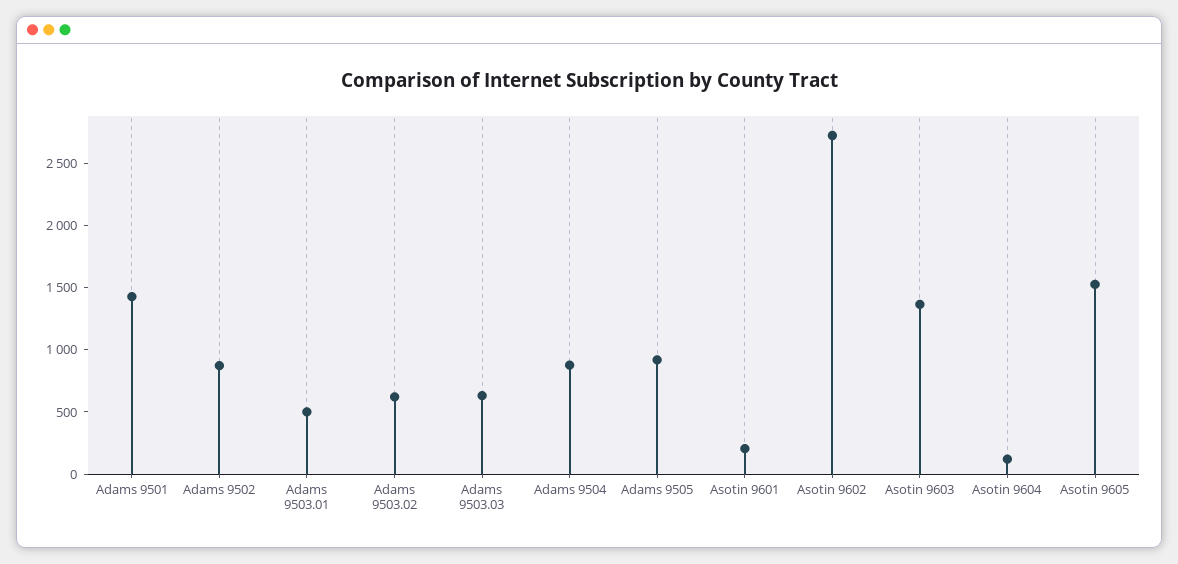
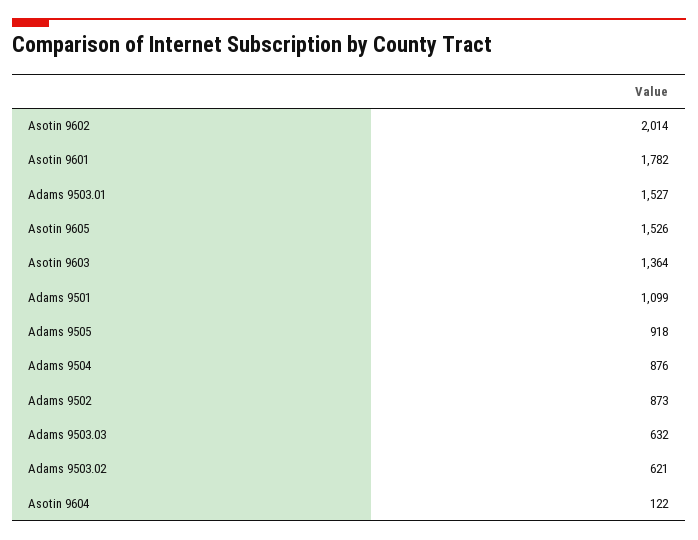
Adams 9501: 1400 -> 1099
Adams 9503.01: 500 -> 1527
Asotin 9601: 200 -> 1782
Asotin 9602: 2700 -> 2014

